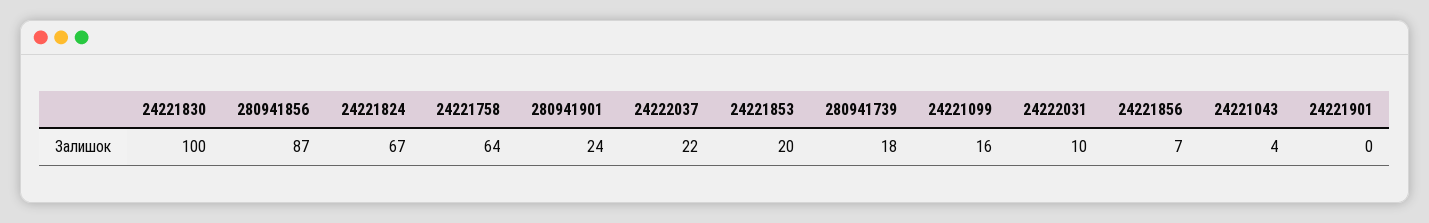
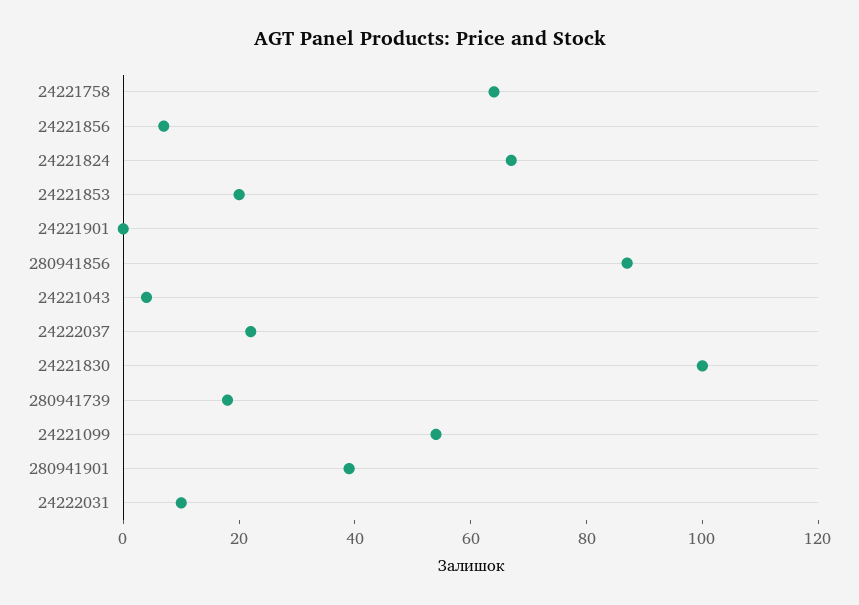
280941901: 24 -> 40
24221099: 16 -> 55

